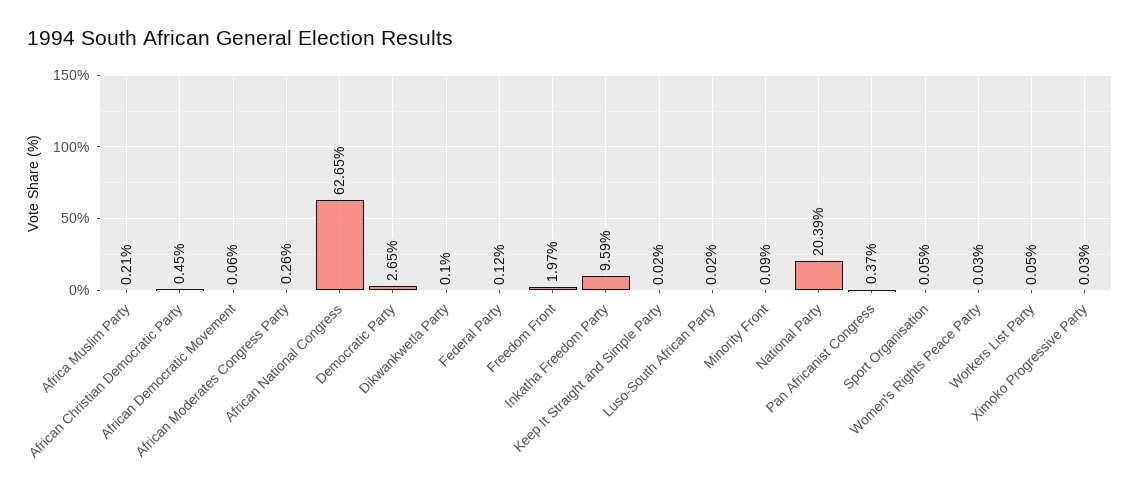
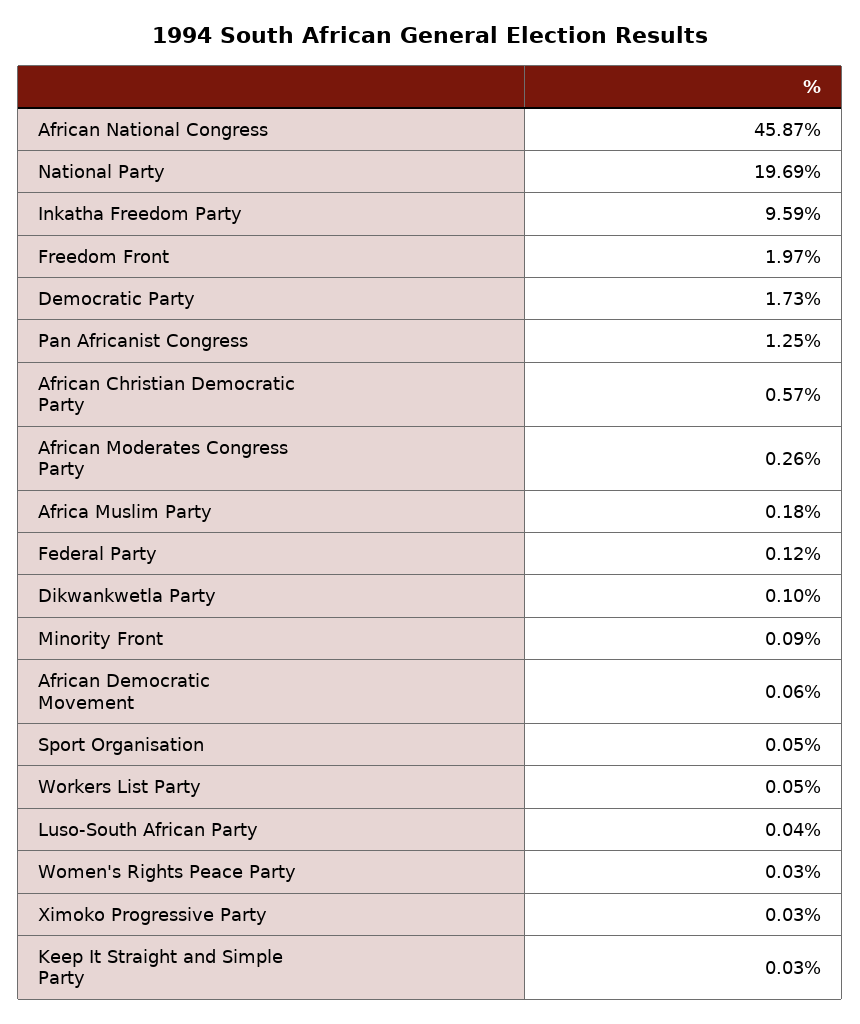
Africa Muslim Party: 0.21 -> 0.18
African Christian Democratic Party: 0.45 -> 0.57
African National Congress: 62.65 -> 45.87
Democratic Party: 2.65 -> 1.73
Keep It Straight and Simple Party: 0.02 -> 0.03
Luso-South African Party: 0.02 -> 0.04
National Party: 20.39 -> 19.69
Pan Africanist Congress: 0.37 -> 1.25

